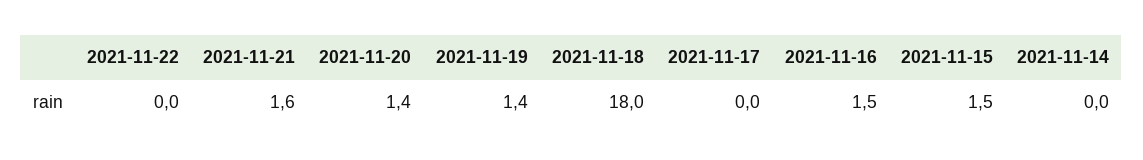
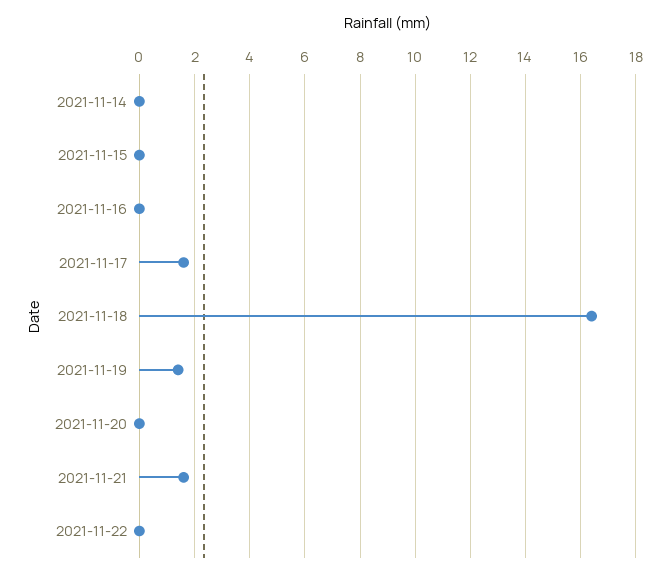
2021-11-20: 1.4 -> 0
2021-11-18: 18 -> 16.5
2021-11-17: 0 -> 1.5
2021-11-16: 1.5 -> 0
2021-11-15: 1.5 -> 0

